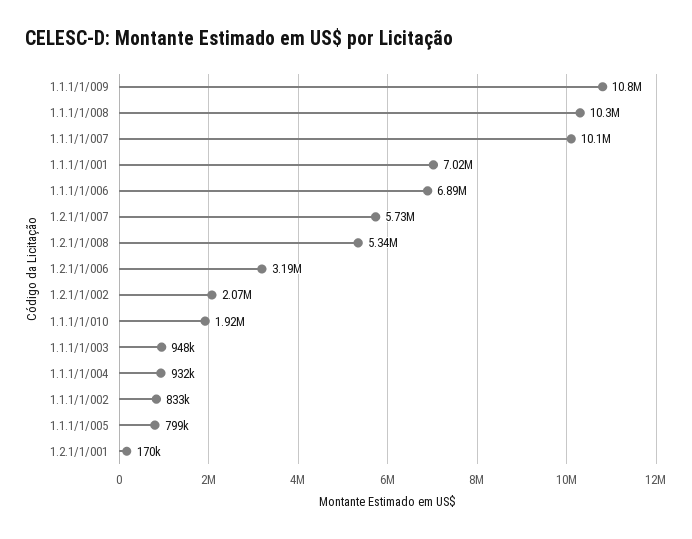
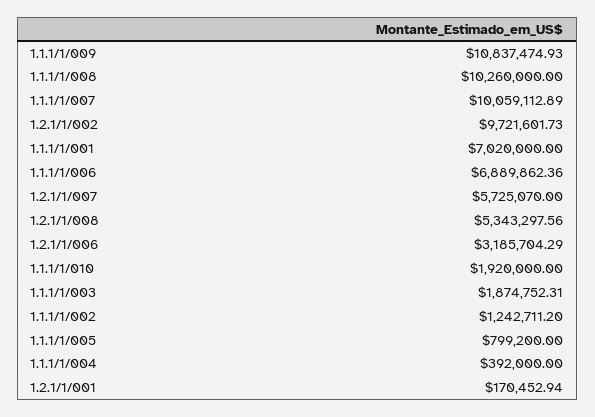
1.2.1/1/002: 2070000 -> 9721601.73
1.1.1/1/003: 948000 -> 1874752.31
1.1.1/1/004: 932000 -> 392000
1.1.1/1/002: 833000 -> 1242711.2

